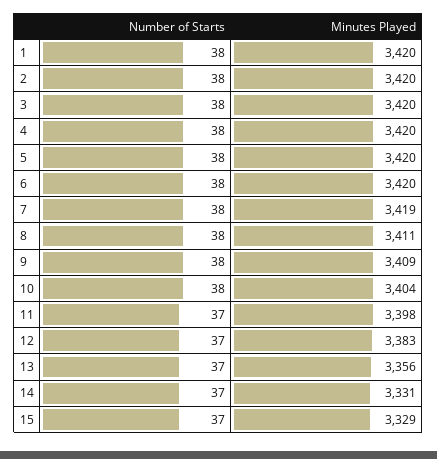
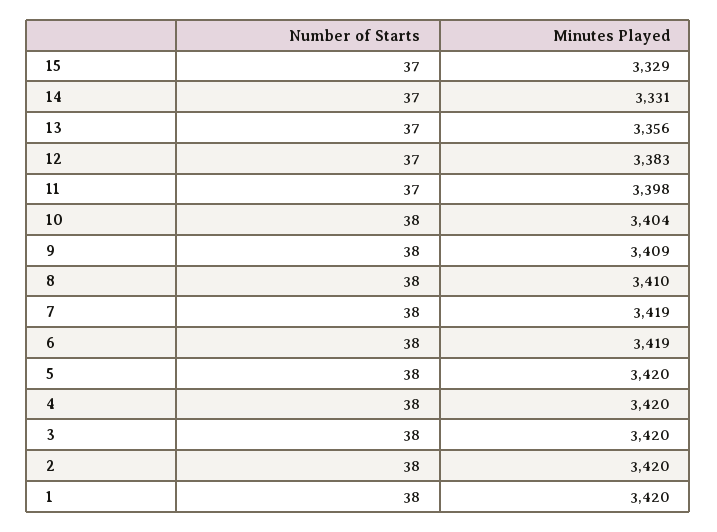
Minutes Played, 6: 3420 -> 3419
Minutes Played, 8: 3411 -> 3410

